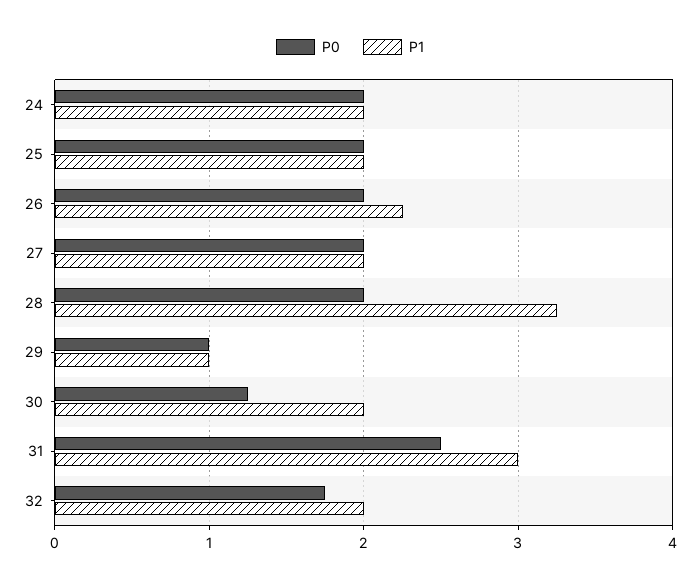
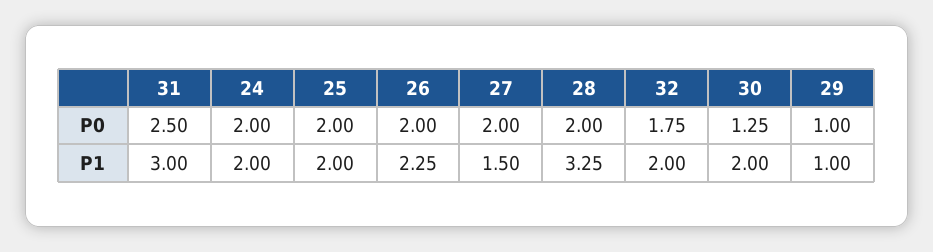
P1, 27: 2 -> 1.5

